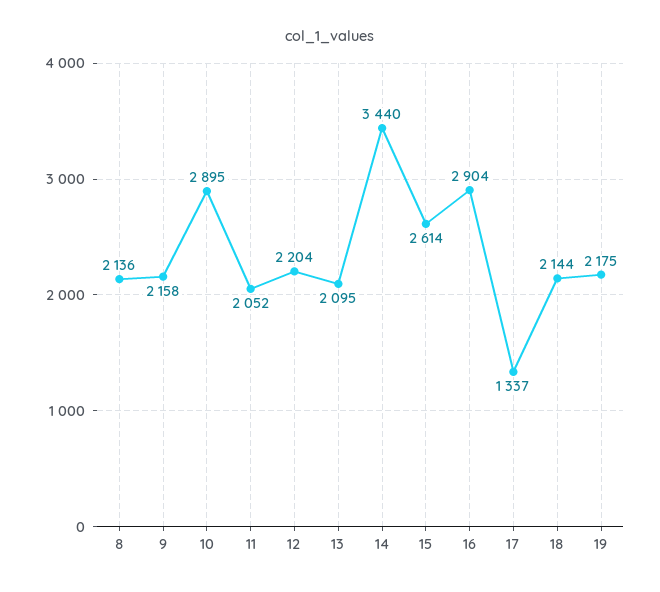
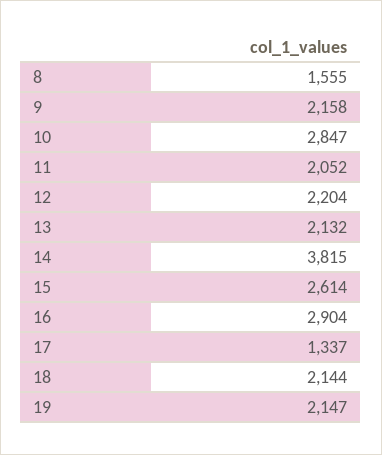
8: 2136 -> 1555
10: 2895 -> 2847
13: 2095 -> 2132
14: 3440 -> 3815
19: 2175 -> 2147

